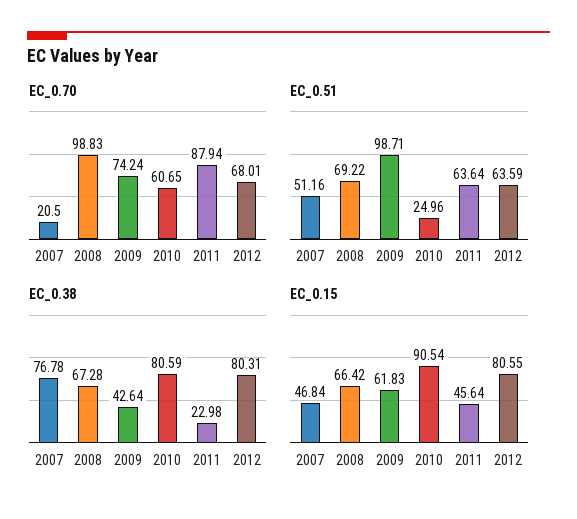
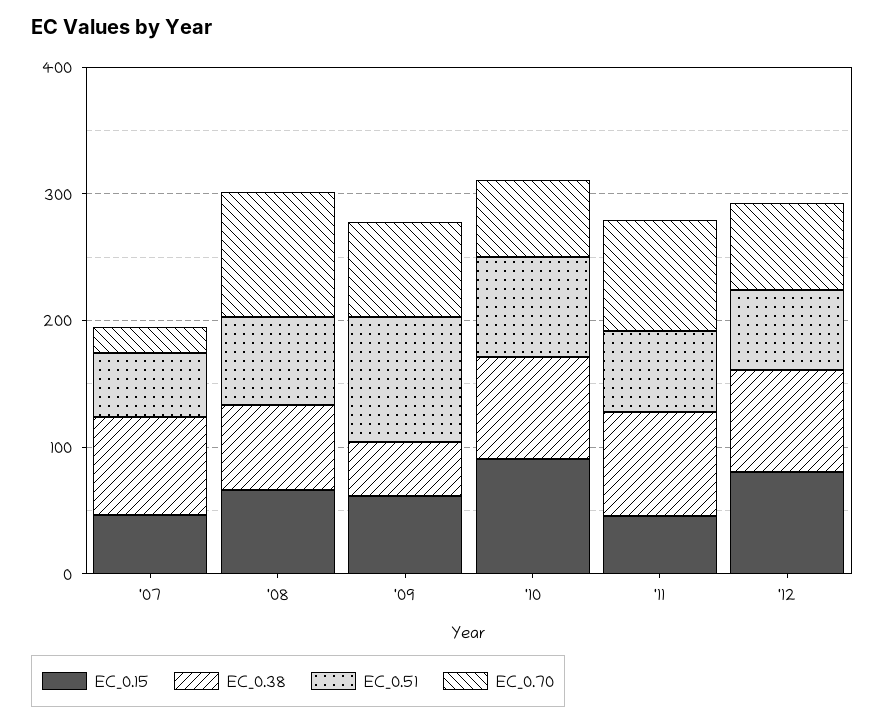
EC_0.51, 2010: 24.96 -> 80
EC_0.38, 2011: 22.98 -> 80

